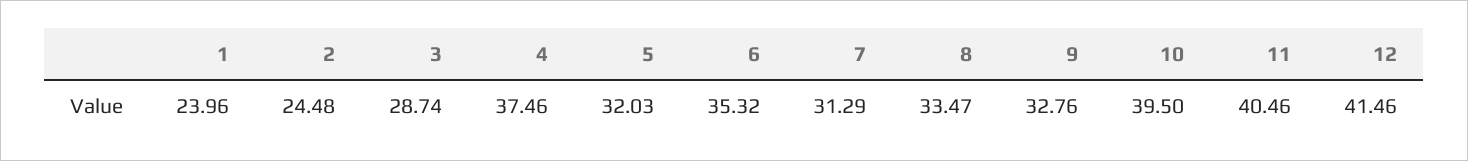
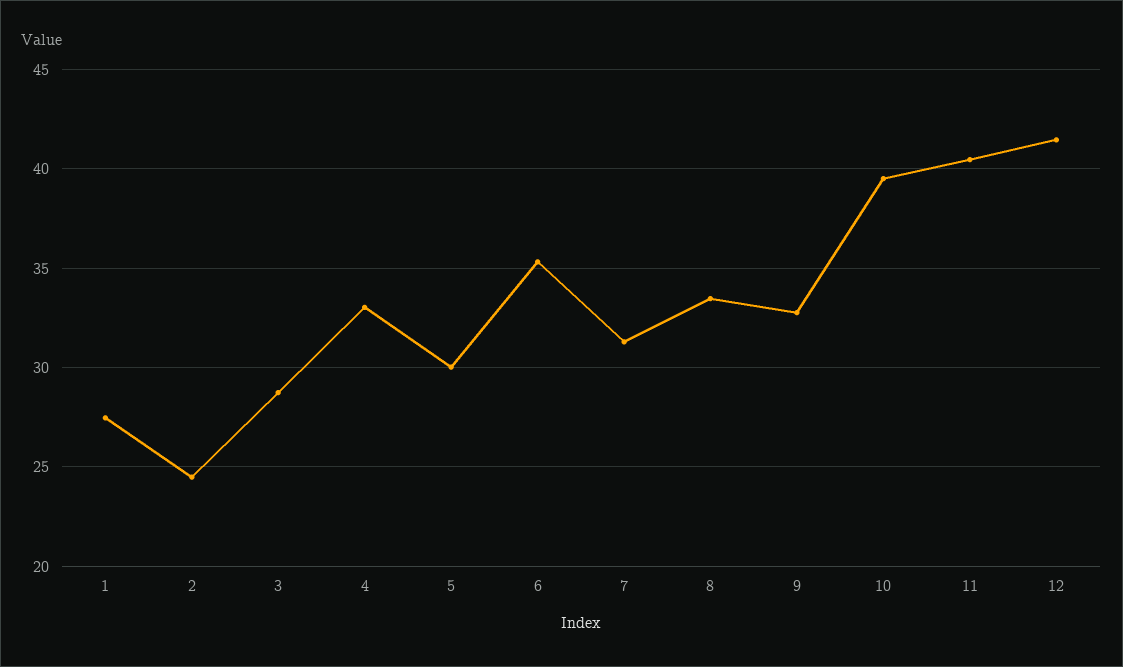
1: 23.96 -> 27.5
4: 37.46 -> 33
5: 32.03 -> 30

